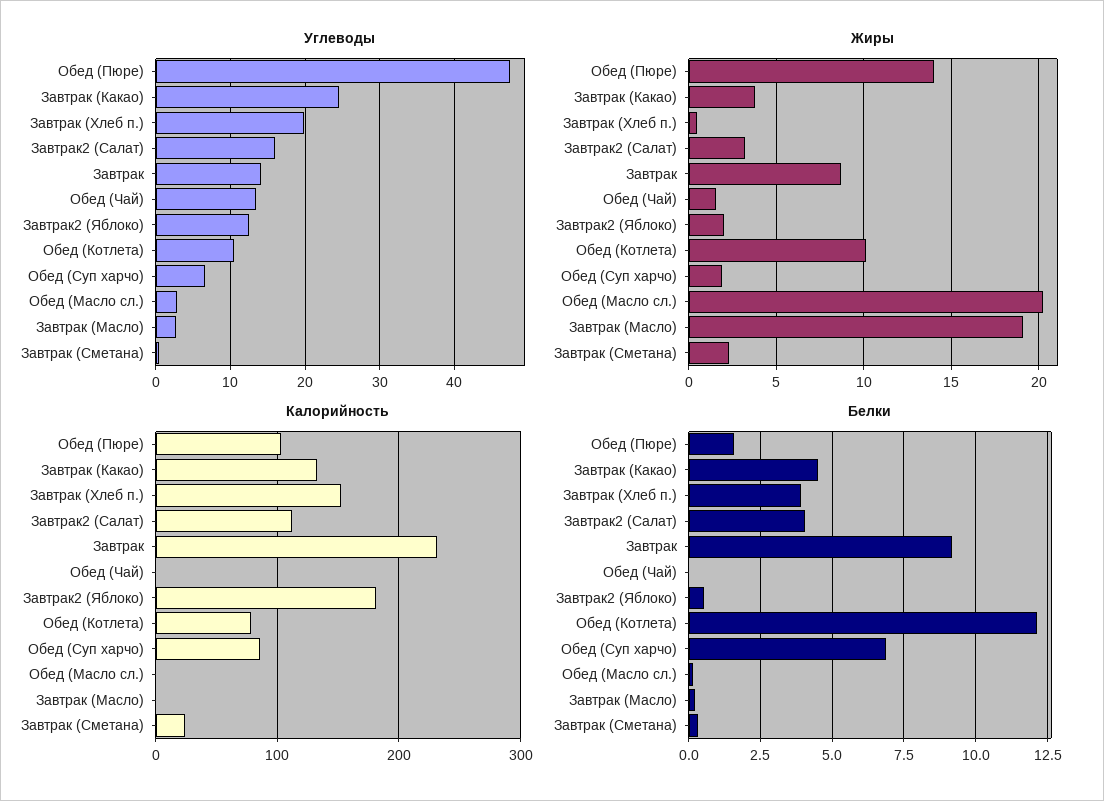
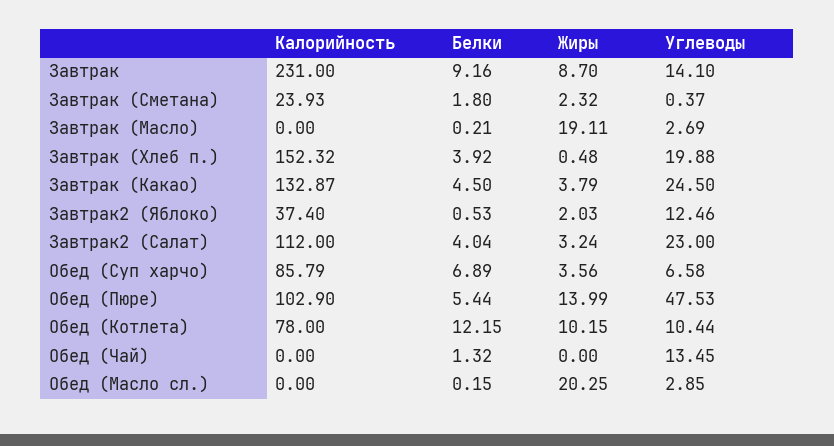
Углеводы, Завтрак2 (Салат): 16 -> 23
Жиры, Обед (Чай): 1.5 -> 0
Жиры, Обед (Суп харчо): 2 -> 3.56
Калорийность, Завтрак2 (Яблоко): 180 -> 37.4
Белки, Обед (Пюре): 1.5 -> 5.44
Белки, Обед (Чай): 0 -> 1.32
Белки, Завтрак (Сметана): 0.25 -> 1.8

